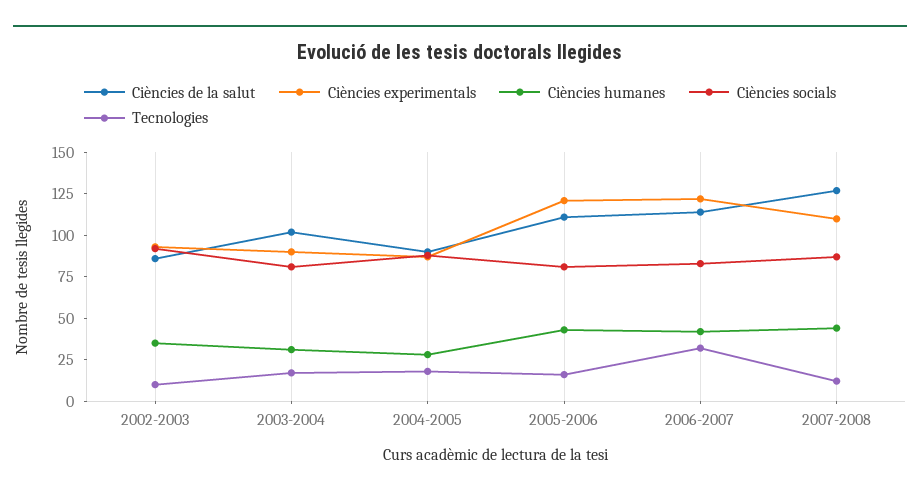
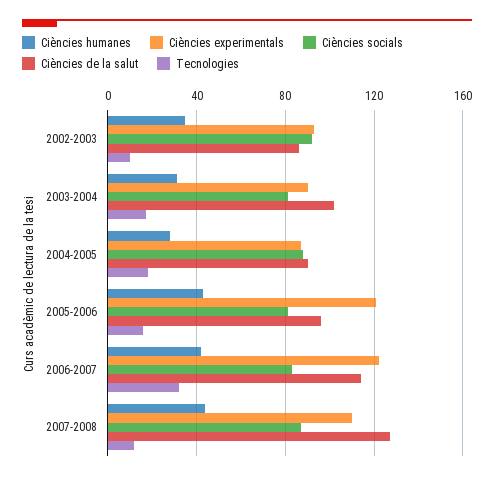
Ciències de la salut, 2005-2006: 110 -> 95

